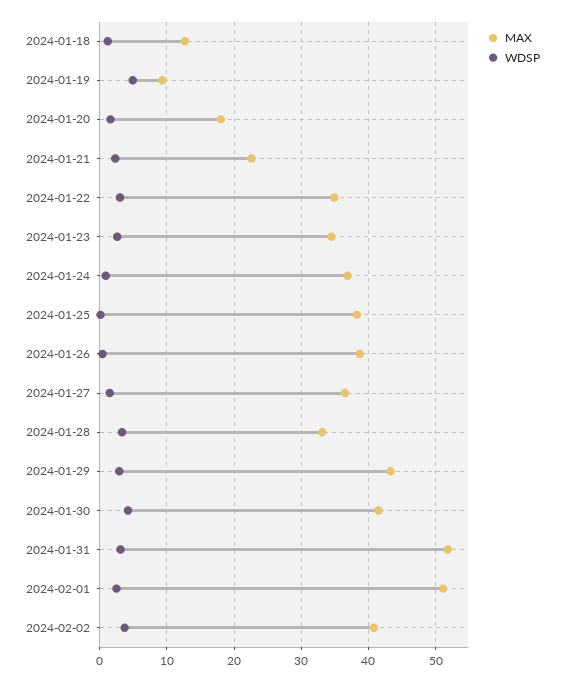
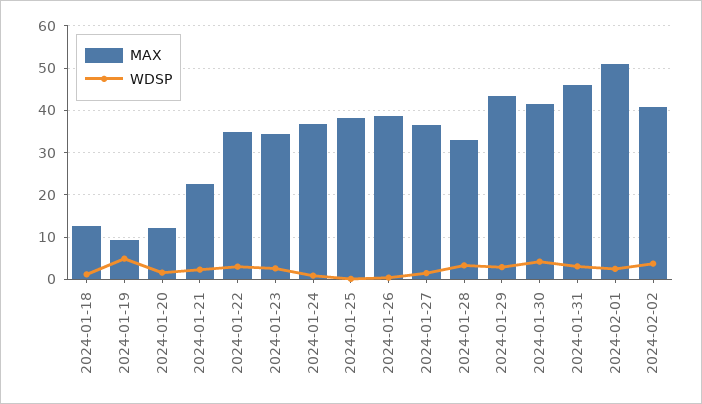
MAX, 2024-01-20: 18 -> 12
MAX, 2024-01-31: 52 -> 46

